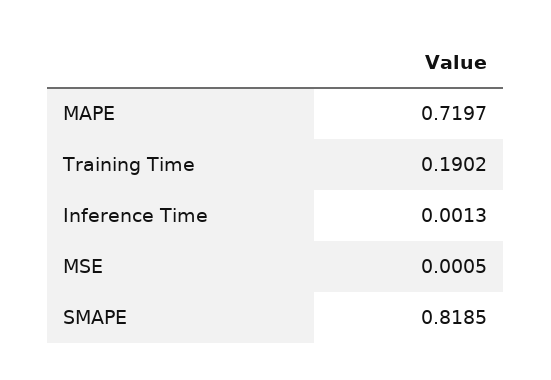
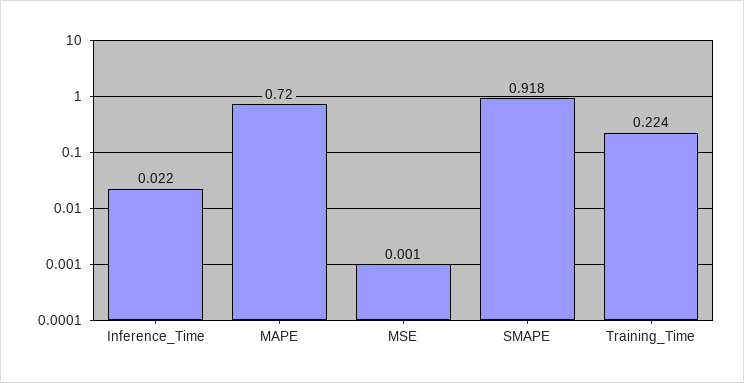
Training Time: 0.1902 -> 0.224
Inference Time: 0.0013 -> 0.022
SMAPE: 0.8185 -> 0.918

